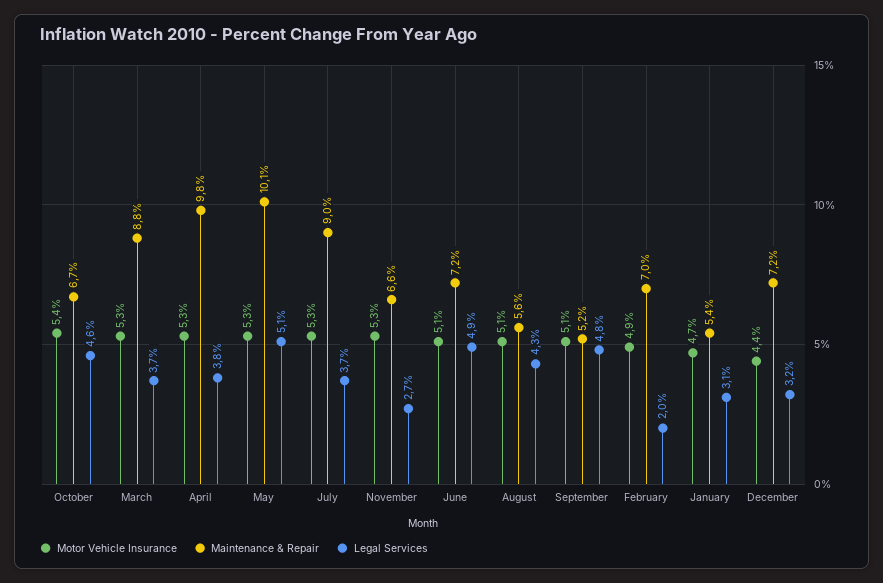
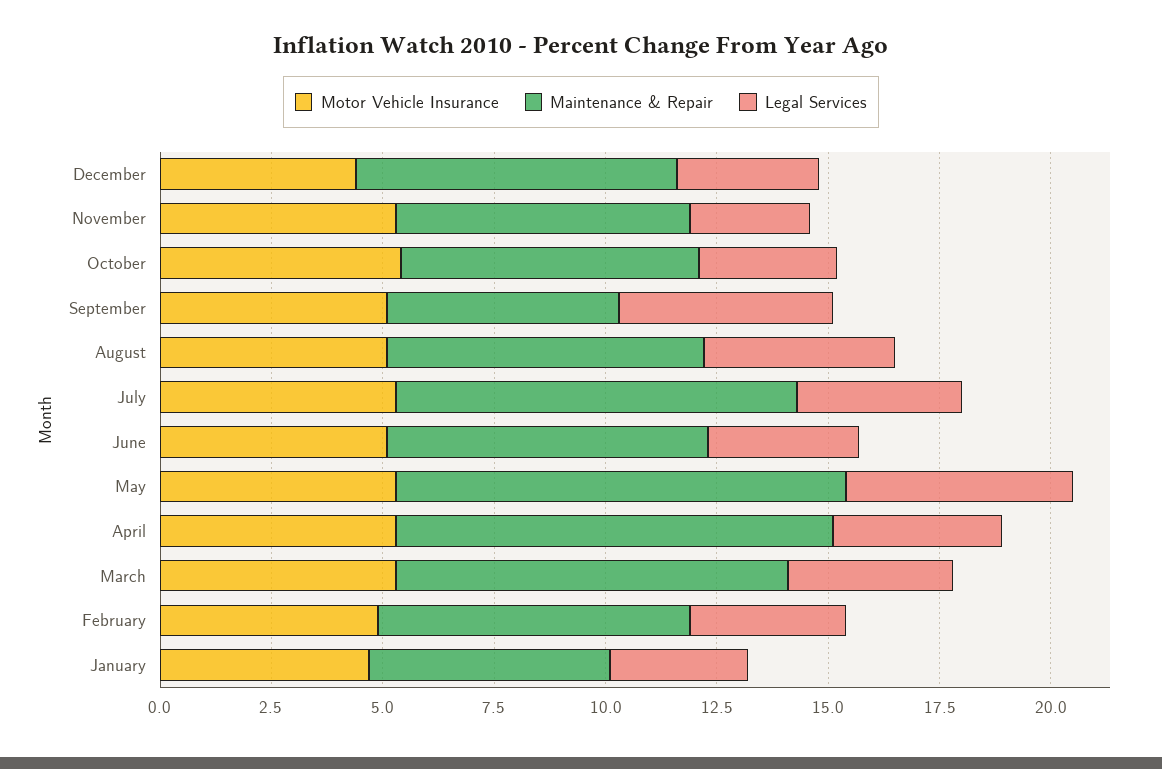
Legal Services, October: 4.6 -> 3
Legal Services, June: 4.9 -> 3.5
Maintenance & Repair, August: 5.6 -> 7
Legal Services, February: 2 -> 3.5

